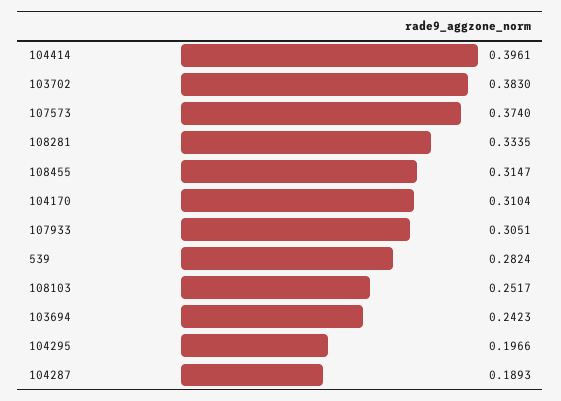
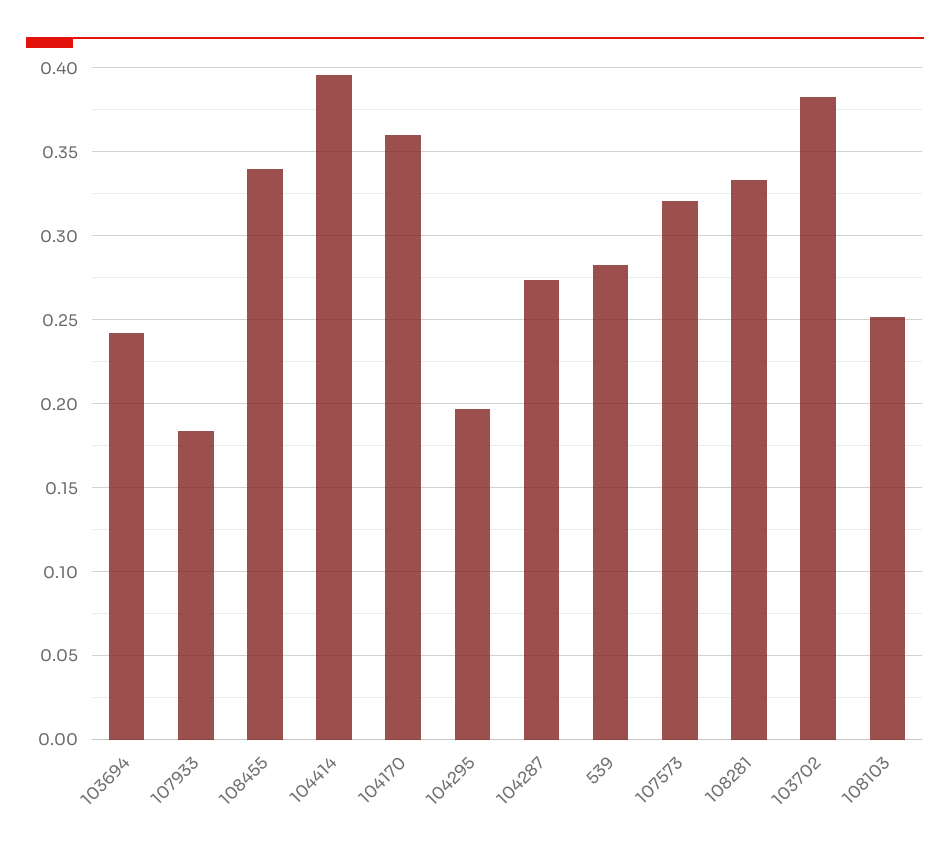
107573: 0.374 -> 0.32
108455: 0.3147 -> 0.34
104170: 0.3104 -> 0.36
107933: 0.3051 -> 0.185
104287: 0.1893 -> 0.275

